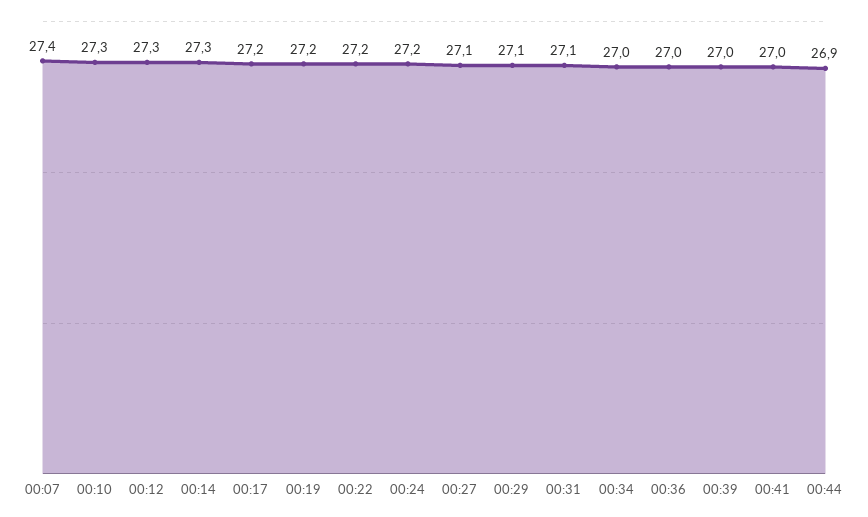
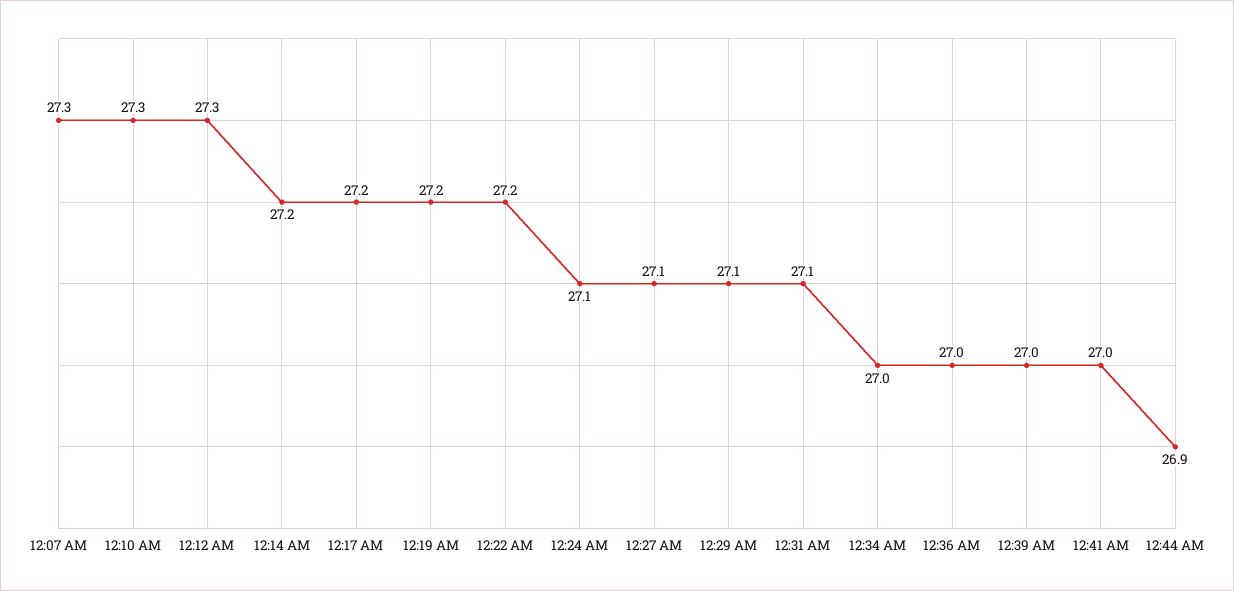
00:07: 27.4 -> 27.3
00:14: 27.3 -> 27.2
00:24: 27.2 -> 27.1

